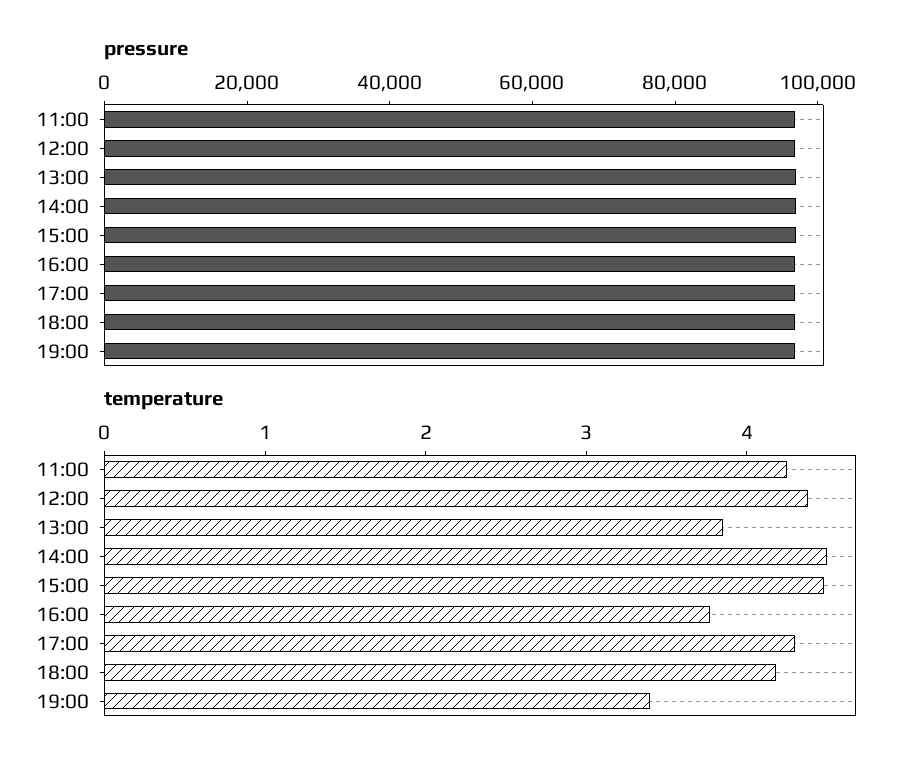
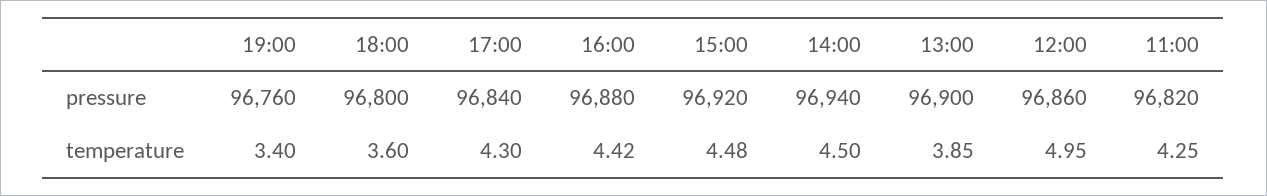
temperature, 12:00: 4.4 -> 4.95
temperature, 16:00: 3.8 -> 4.42
temperature, 18:00: 4.2 -> 3.6

